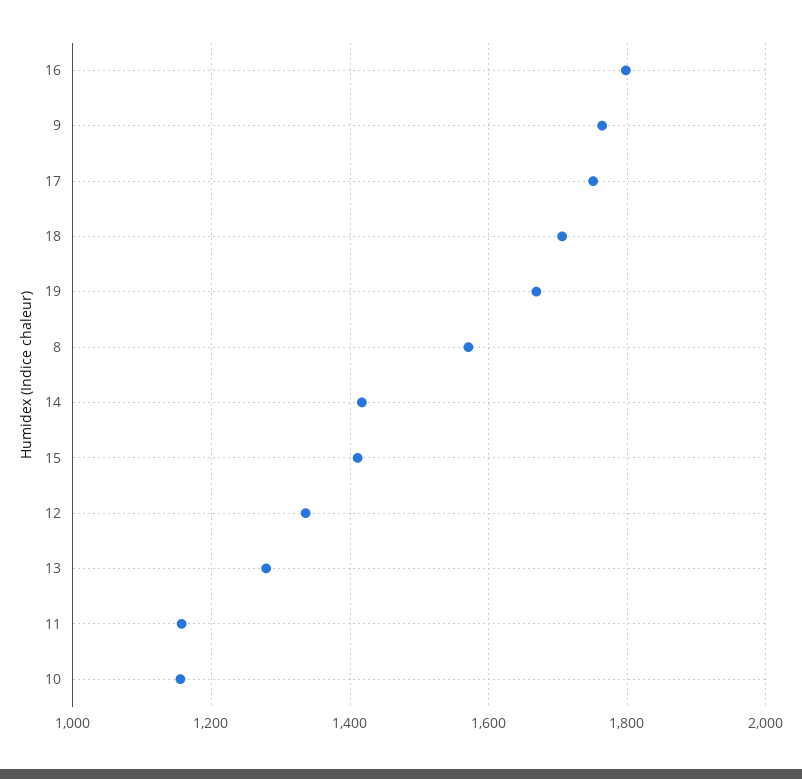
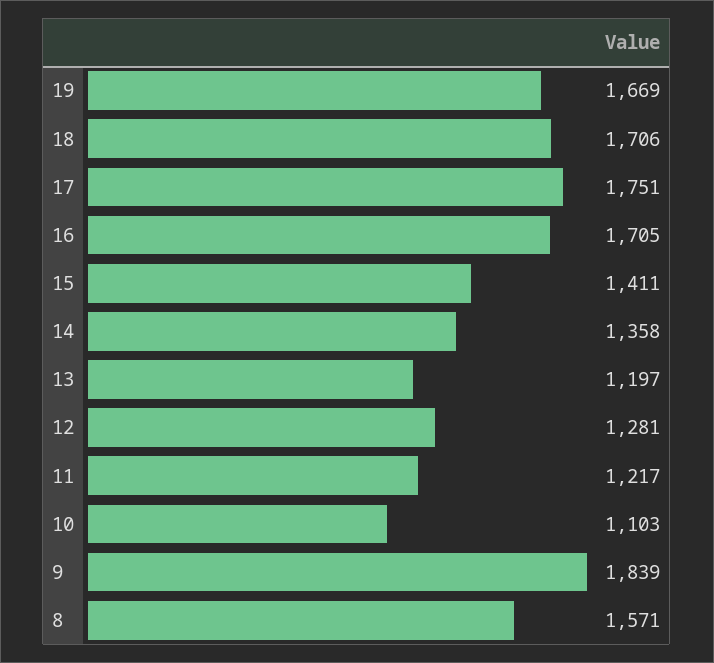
16: 1800 -> 1705
9: 1760 -> 1839
14: 1420 -> 1358
12: 1340 -> 1281
13: 1280 -> 1197
11: 1160 -> 1217
10: 1160 -> 1103

